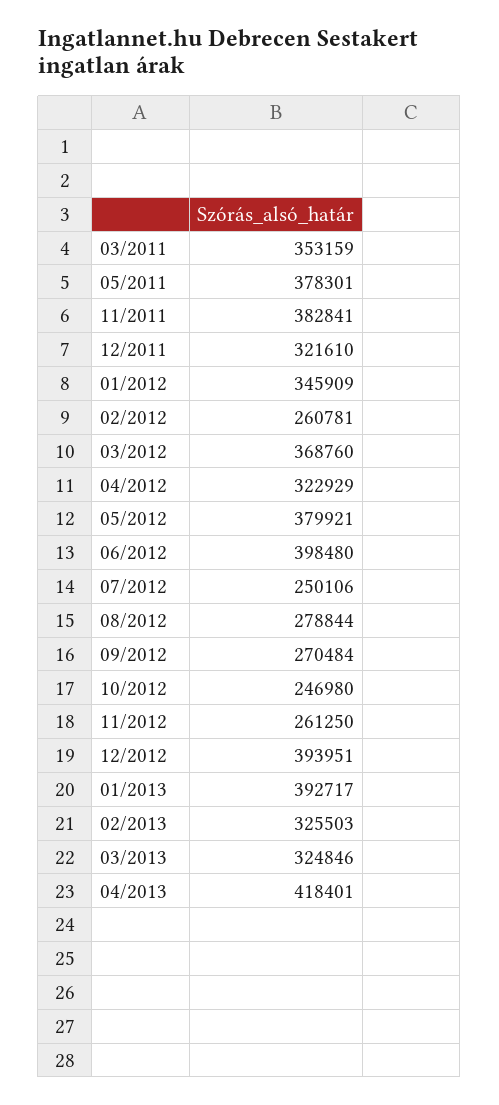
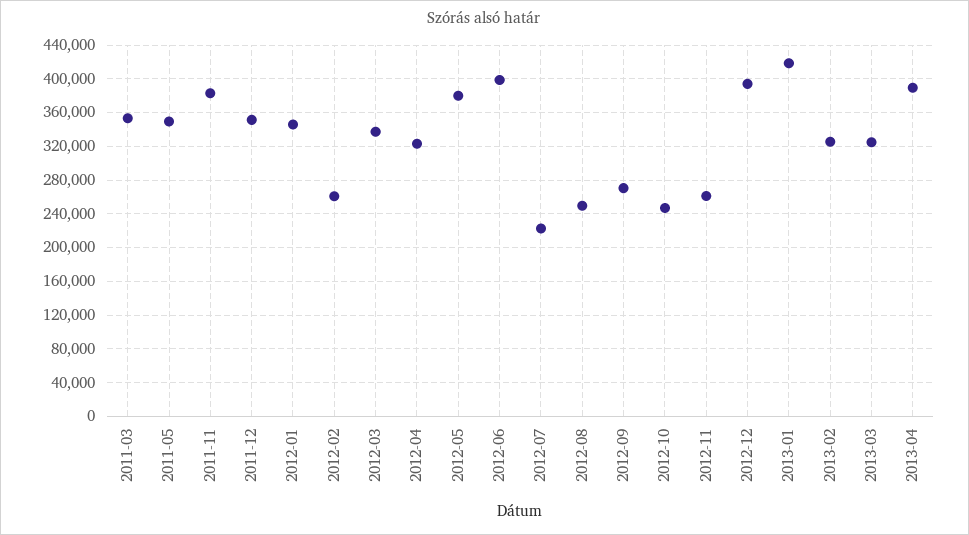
05/2011: 378301 -> 350000
12/2011: 321610 -> 350000
03/2012: 368760 -> 340000
07/2012: 250106 -> 220000
08/2012: 278844 -> 250000
01/2013: 392717 -> 420000
04/2013: 418401 -> 390000

